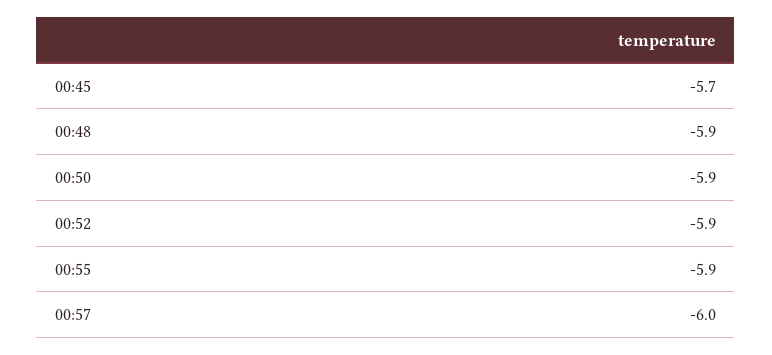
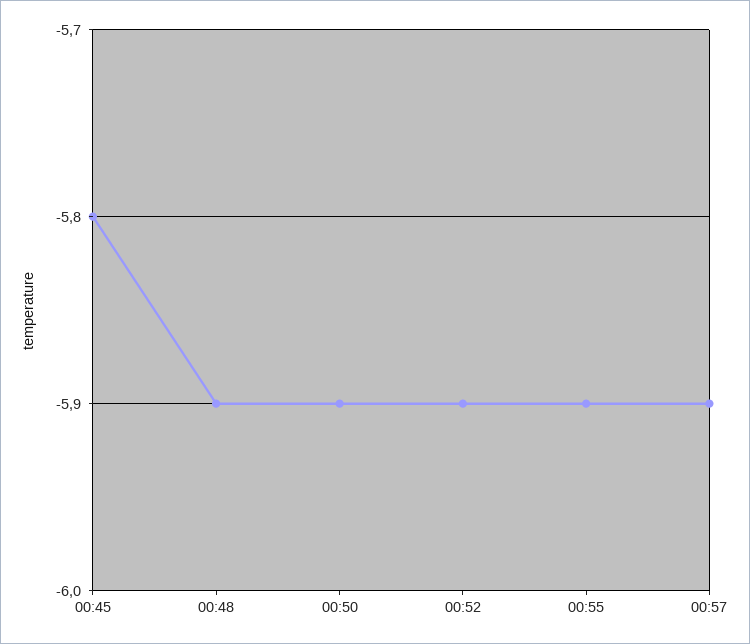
00:45: -5.7 -> -5.8
00:57: -6 -> -5.9

